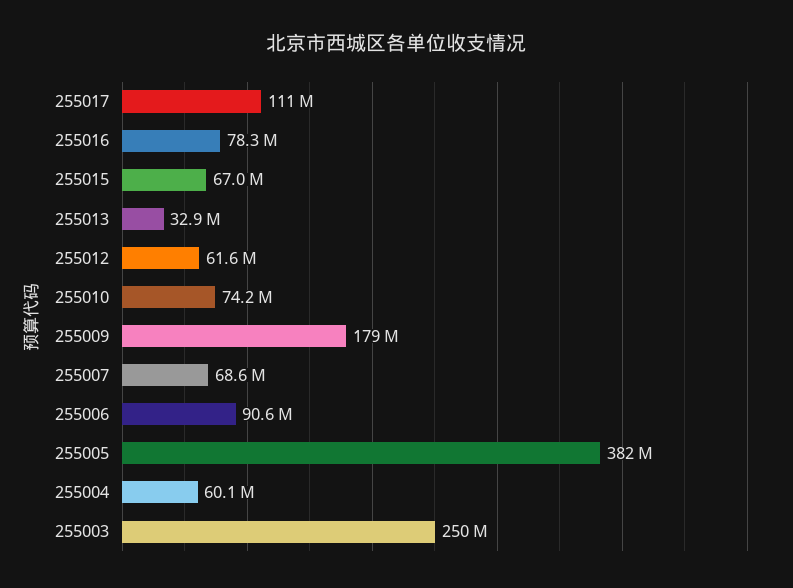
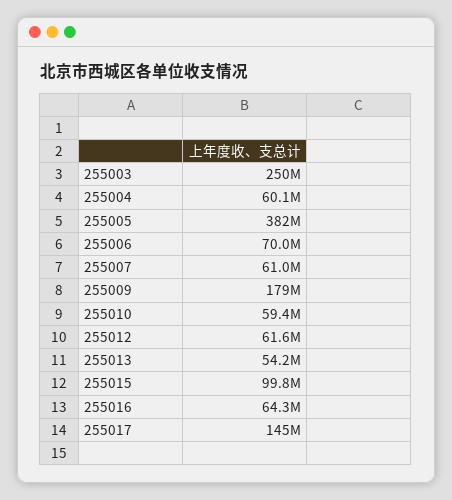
255017: 111000000 -> 145000000
255016: 78300000 -> 64300000
255015: 67000000 -> 99800000
255013: 32900000 -> 54200000
255010: 74200000 -> 59400000
255007: 68600000 -> 61000000
255006: 90600000 -> 70000000

